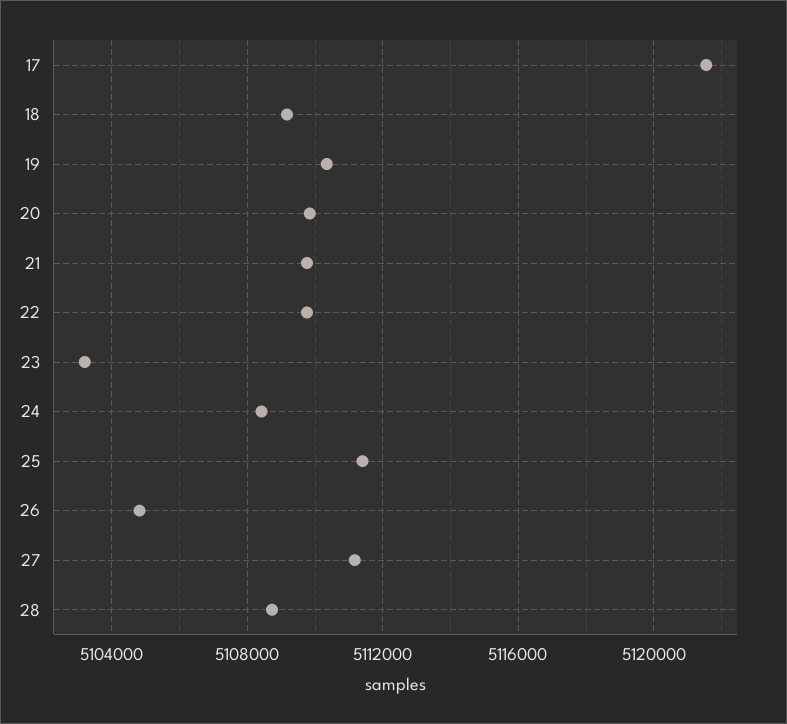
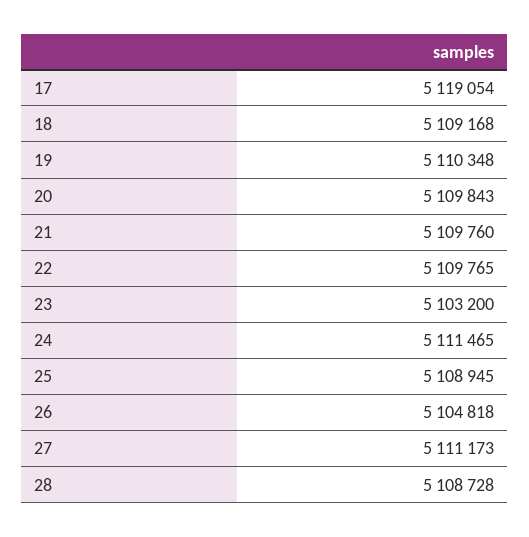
17: 5121500 -> 5119054
24: 5108500 -> 5111465
25: 5111500 -> 5108945

